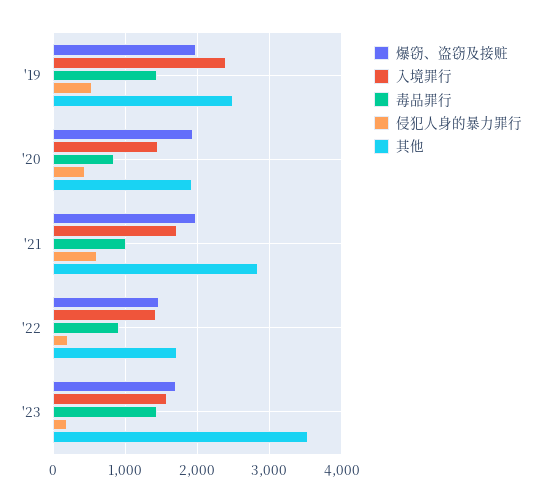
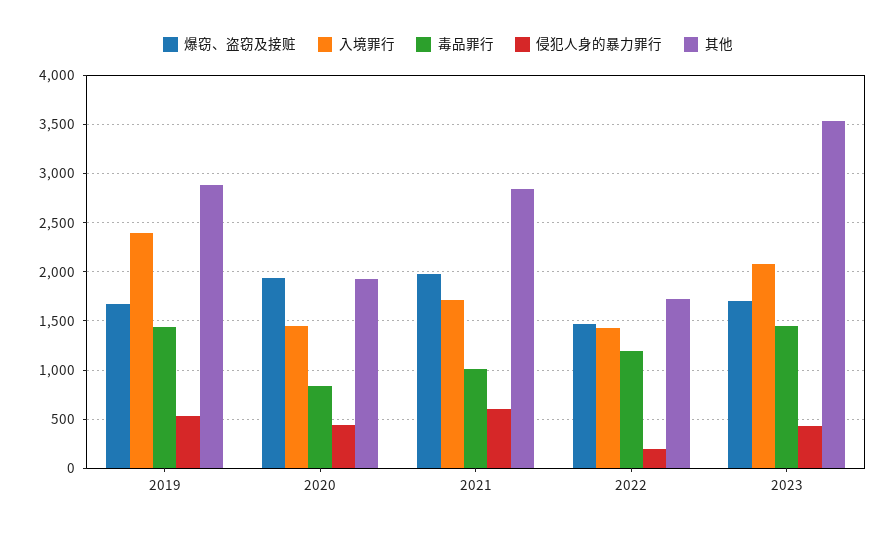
爆窃、盗窃及接赃, '19: 2000 -> 1700
其他, '19: 2500 -> 2900
毒品罪行, '22: 900 -> 1200
入境罪行, '23: 1600 -> 2100
侵犯人身的暴力罪行, '23: 200 -> 400

